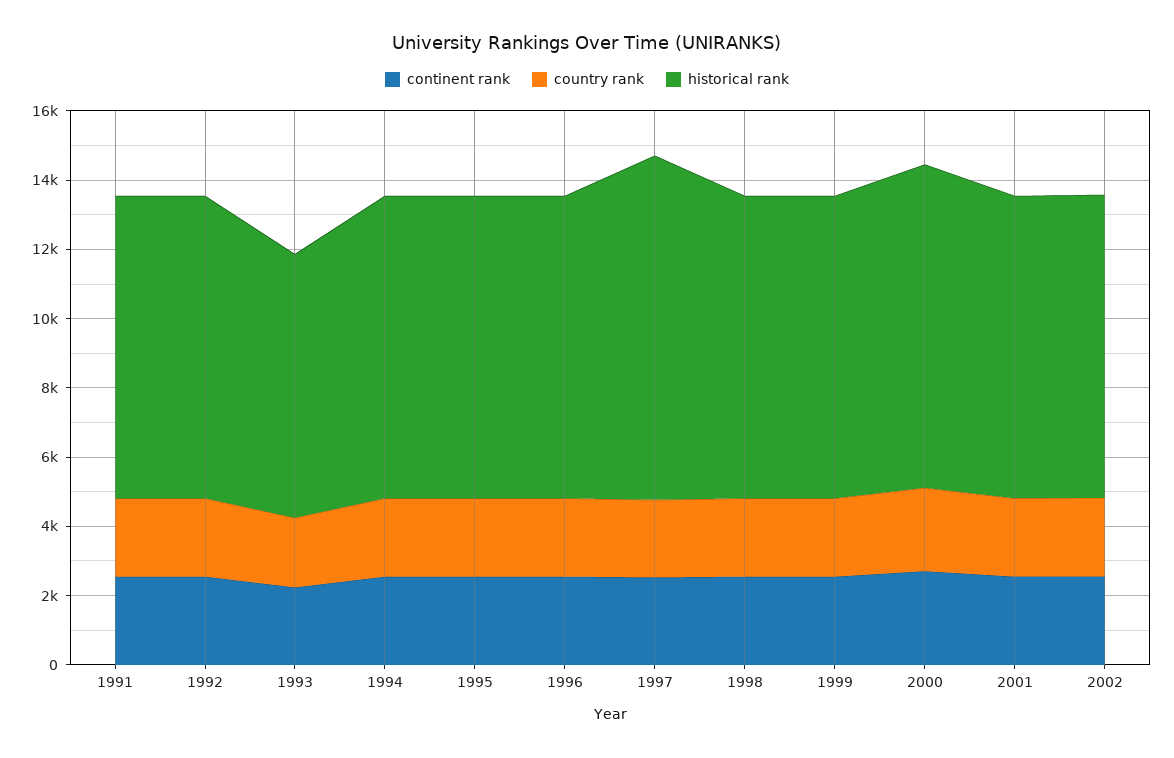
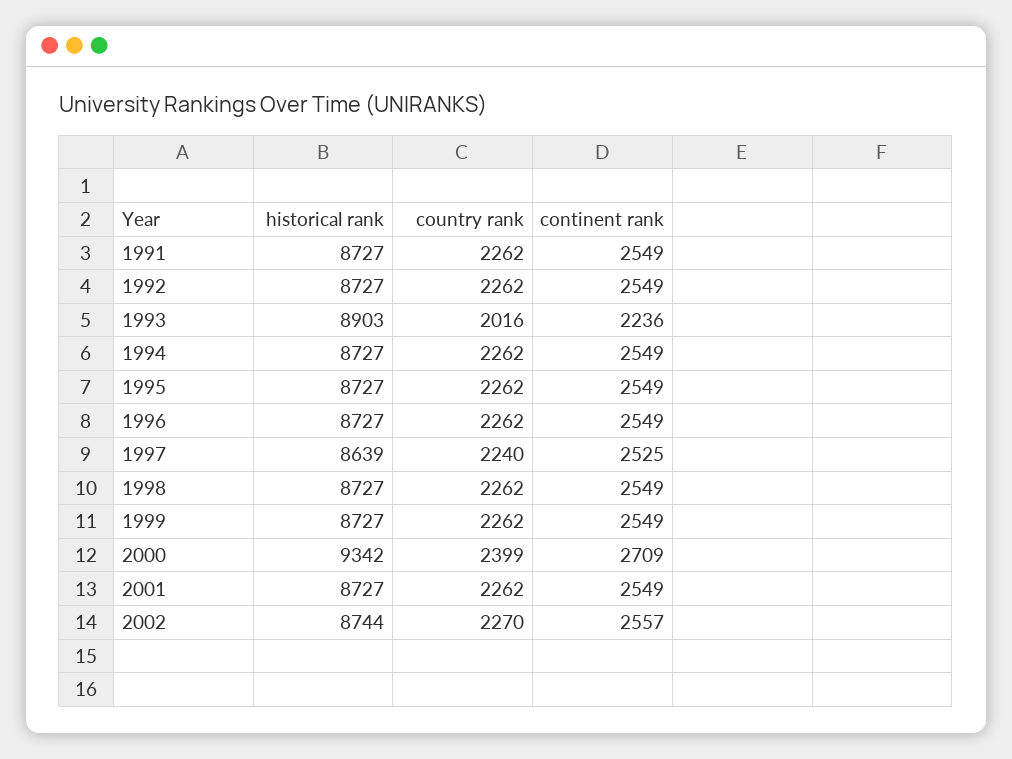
historical rank, 1993: 7500 -> 8903
historical rank, 1997: 10000 -> 8639

